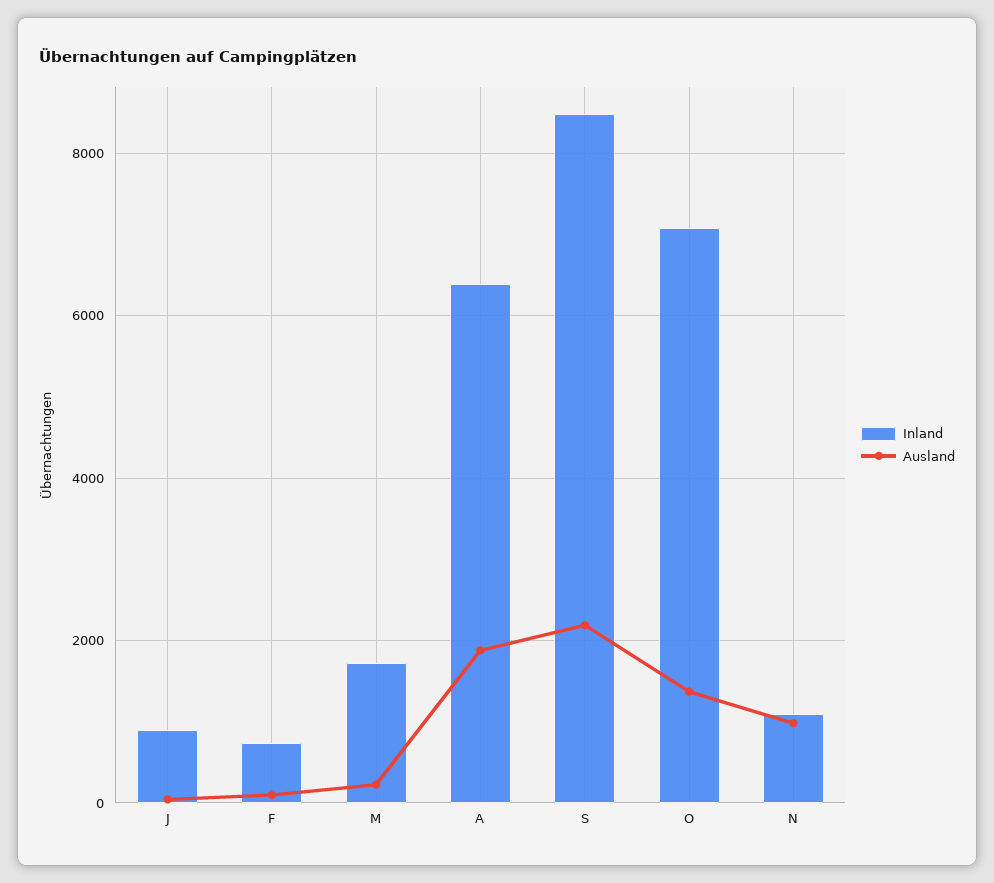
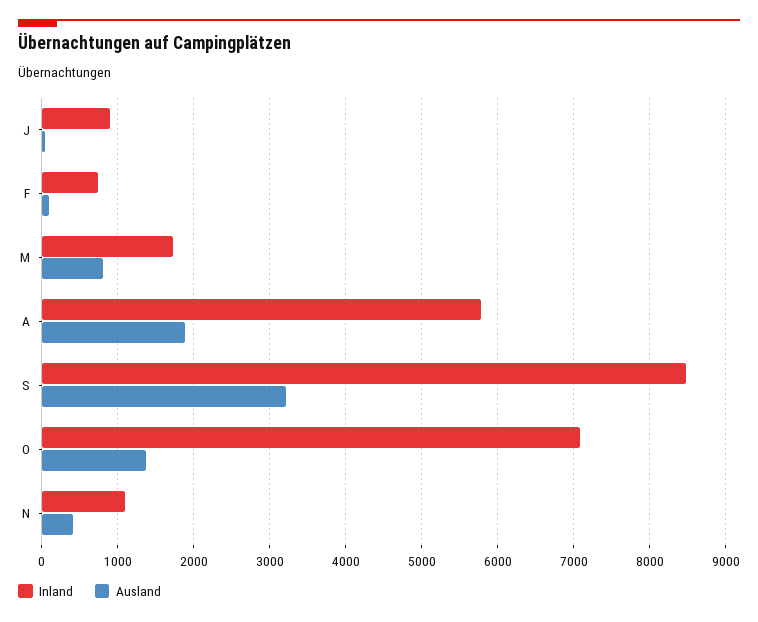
Ausland, M: 200 -> 800
Inland, A: 6400 -> 5800
Ausland, S: 2200 -> 3200
Ausland, N: 1000 -> 400

